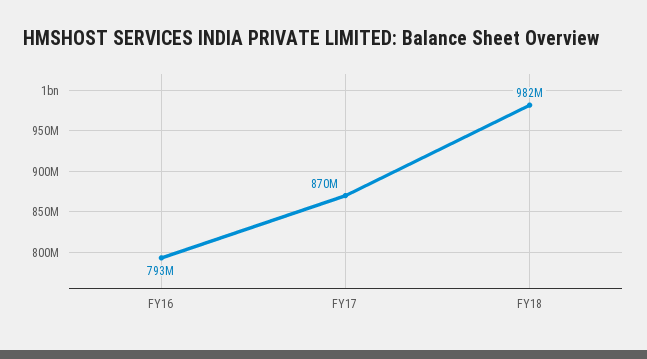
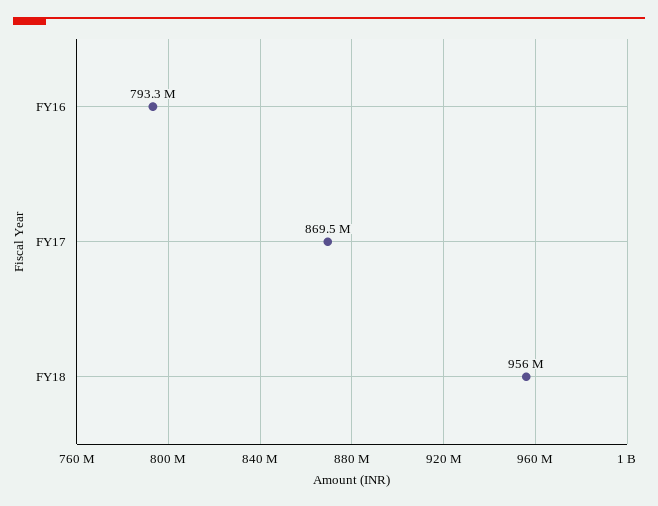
FY18: 982000000 -> 956000000

